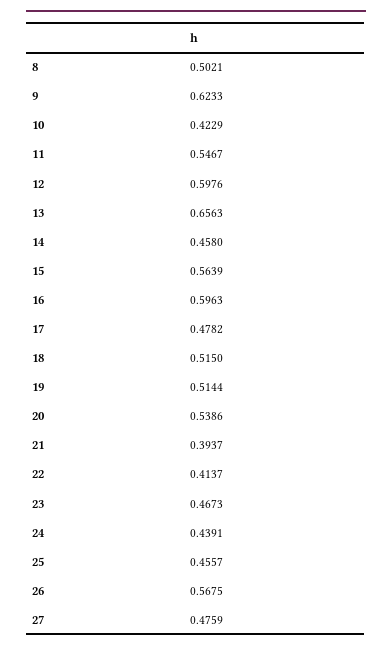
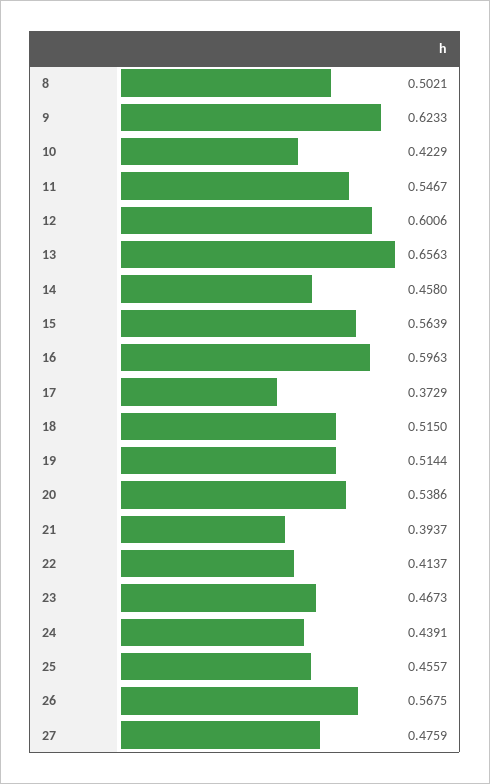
12: 0.5976 -> 0.6006
17: 0.4782 -> 0.3729

